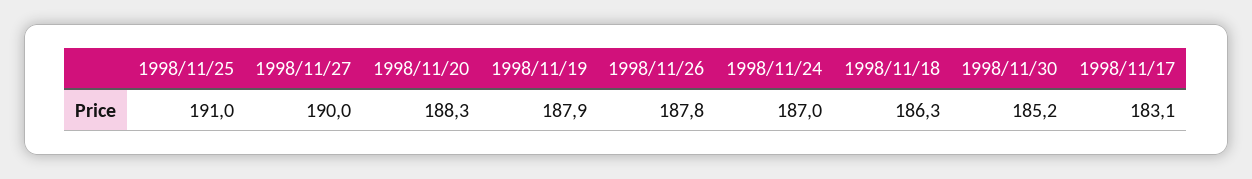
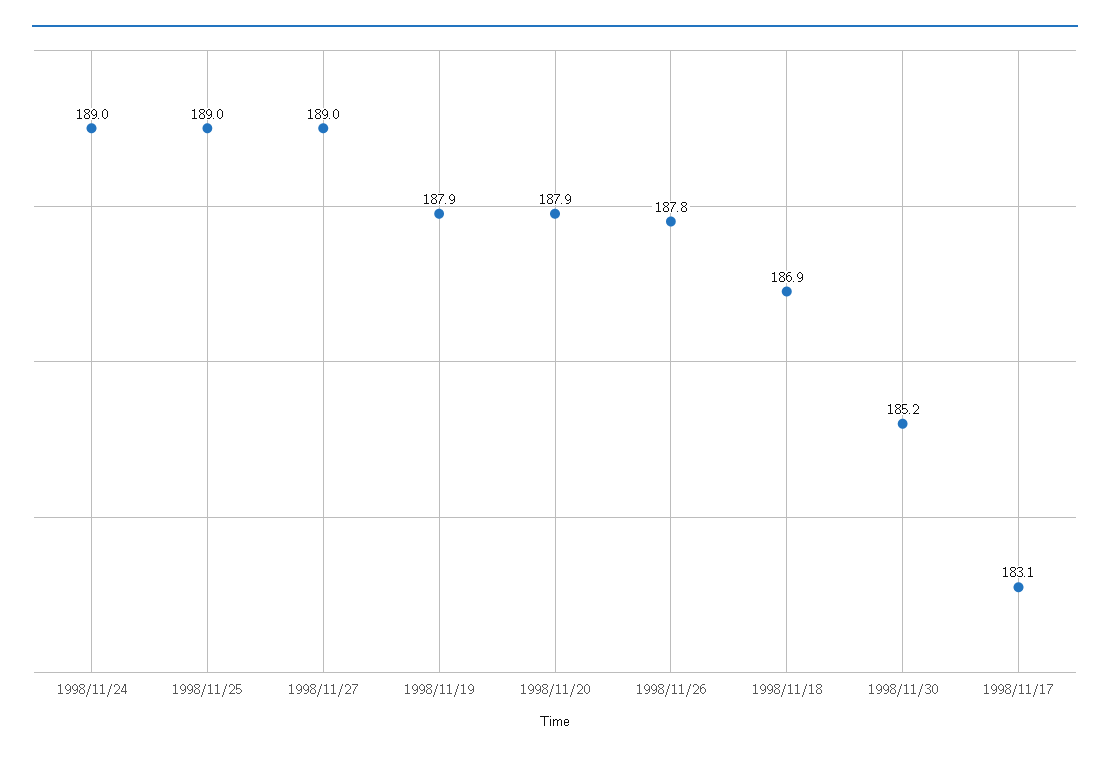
1998/11/25: 191 -> 189
1998/11/27: 190 -> 189
1998/11/20: 188.3 -> 187.9
1998/11/24: 187 -> 189
1998/11/18: 186.3 -> 186.9

